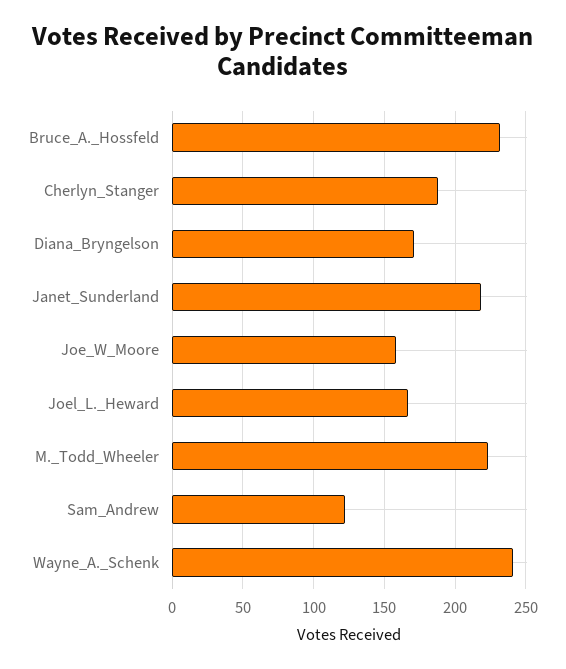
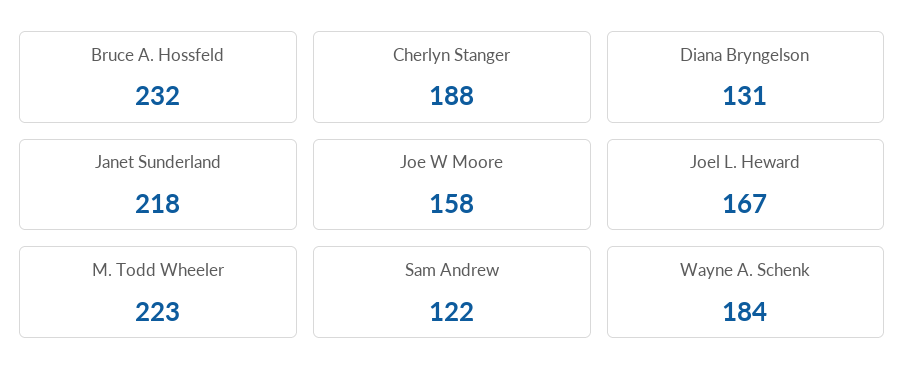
Diana_Bryngelson: 170 -> 131
Wayne_A._Schenk: 240 -> 184

